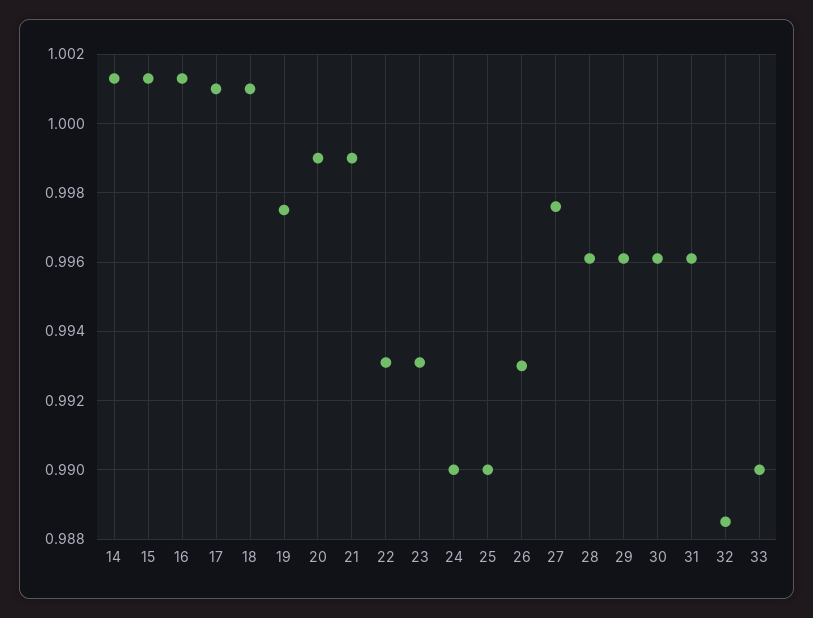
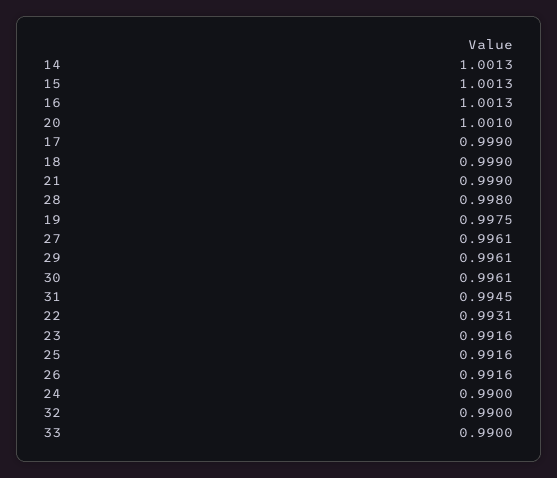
17: 1.001 -> 0.999
18: 1.001 -> 0.999
20: 0.999 -> 1.001
23: 0.993 -> 0.9916
25: 0.99 -> 0.9916
26: 0.993 -> 0.9916
27: 0.9975 -> 0.9961
28: 0.996 -> 0.998
31: 0.996 -> 0.9945
32: 0.9885 -> 0.99

